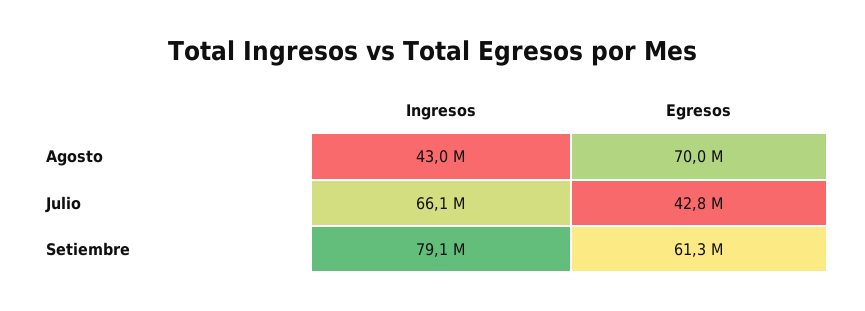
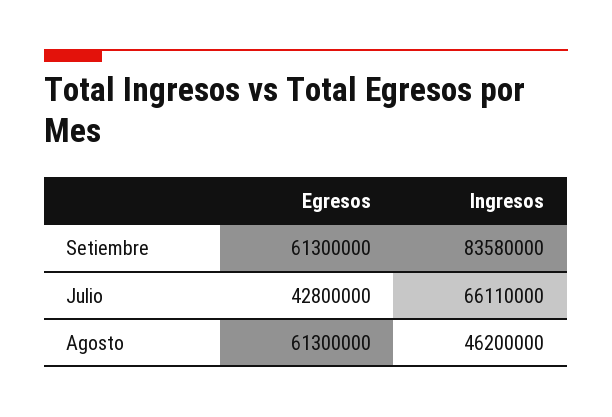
Ingresos, Agosto: 43000000 -> 46200000
Egresos, Agosto: 70000000 -> 61300000
Ingresos, Setiembre: 79100000 -> 83580000

